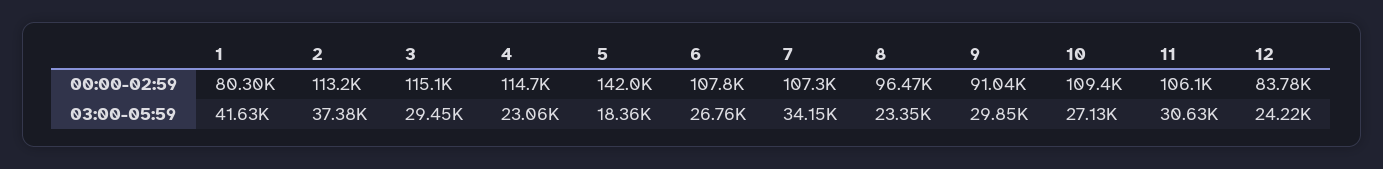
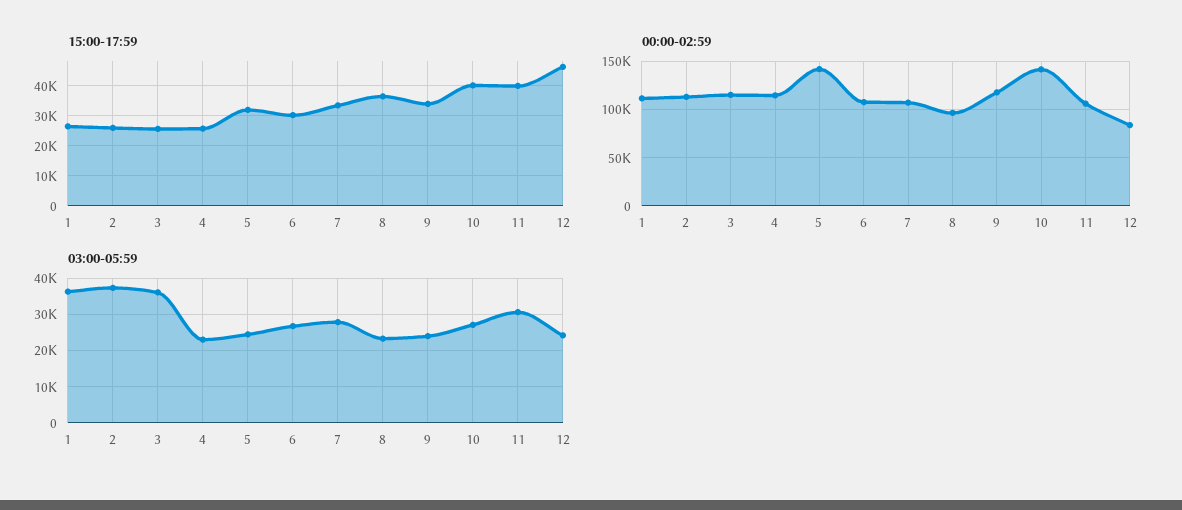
00:00-02:59, 1: 80300 -> 110000
00:00-02:59, 9: 91040 -> 120000
00:00-02:59, 10: 109400 -> 140000
03:00-05:59, 1: 41630 -> 36000
03:00-05:59, 3: 29450 -> 36000
03:00-05:59, 5: 18360 -> 24000
03:00-05:59, 7: 34150 -> 28000
03:00-05:59, 9: 29850 -> 24000
15:00-17:59, 1: none -> 26000
15:00-17:59, 2: none -> 26000
15:00-17:59, 3: none -> 26000
15:00-17:59, 4: none -> 26000
15:00-17:59, 5: none -> 32000
15:00-17:59, 6: none -> 30000
15:00-17:59, 7: none -> 34000
15:00-17:59, 8: none -> 36000
15:00-17:59, 9: none -> 34000
15:00-17:59, 10: none -> 40000
15:00-17:59, 11: none -> 40000
15:00-17:59, 12: none -> 46000

